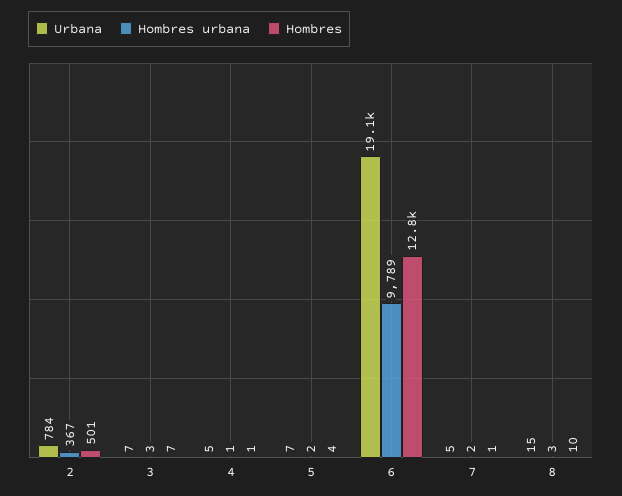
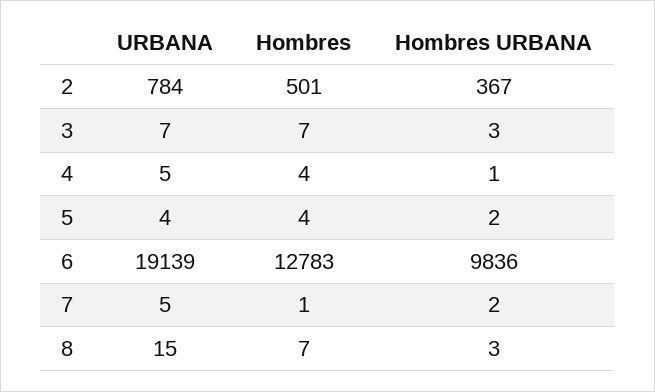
Hombres, 4: 1 -> 4
Urbana, 5: 7 -> 4
Hombres urbana, 6: 9789 -> 9836
Hombres, 8: 10 -> 7

